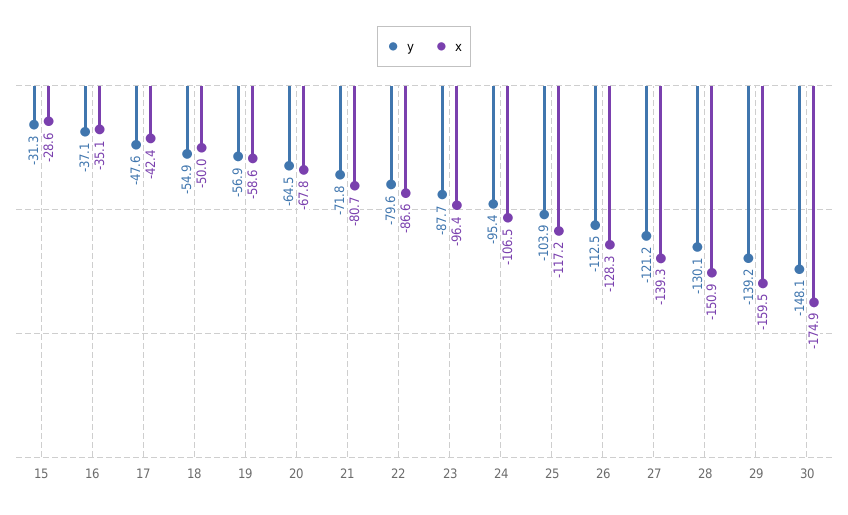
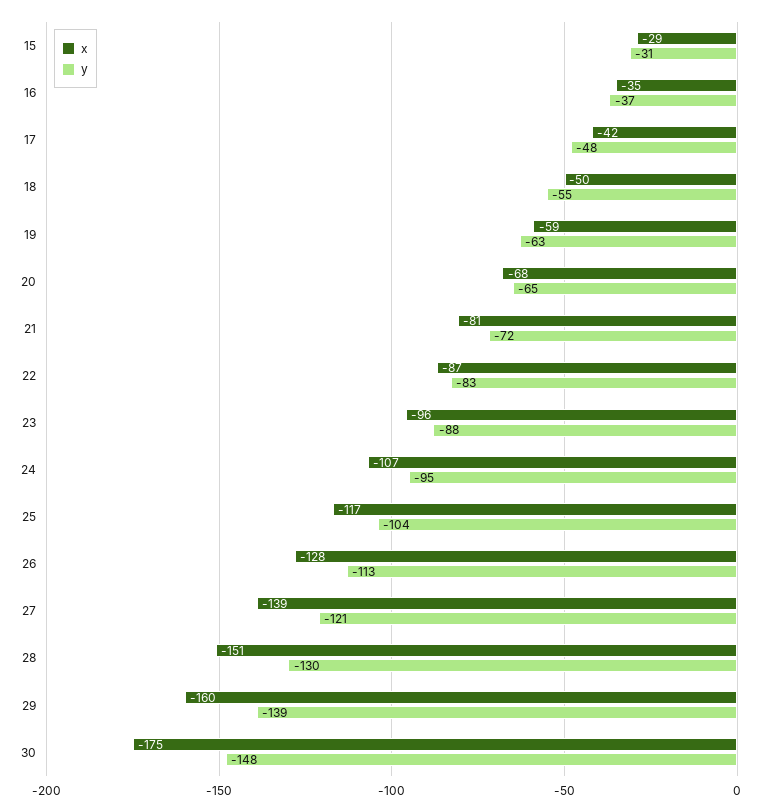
y, 19: -56.9 -> -63
y, 22: -79.6 -> -83

